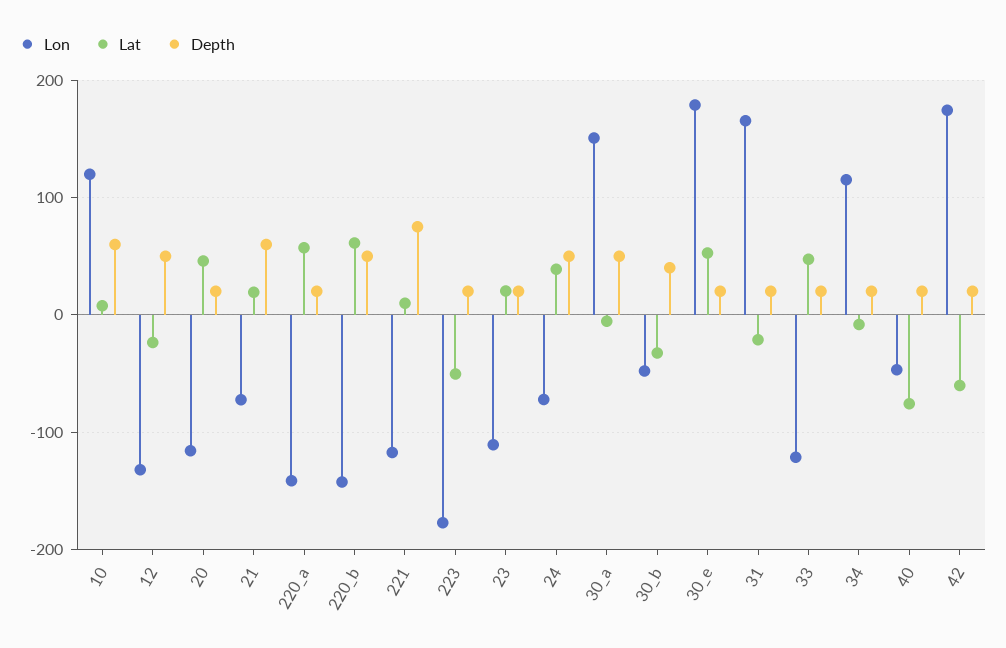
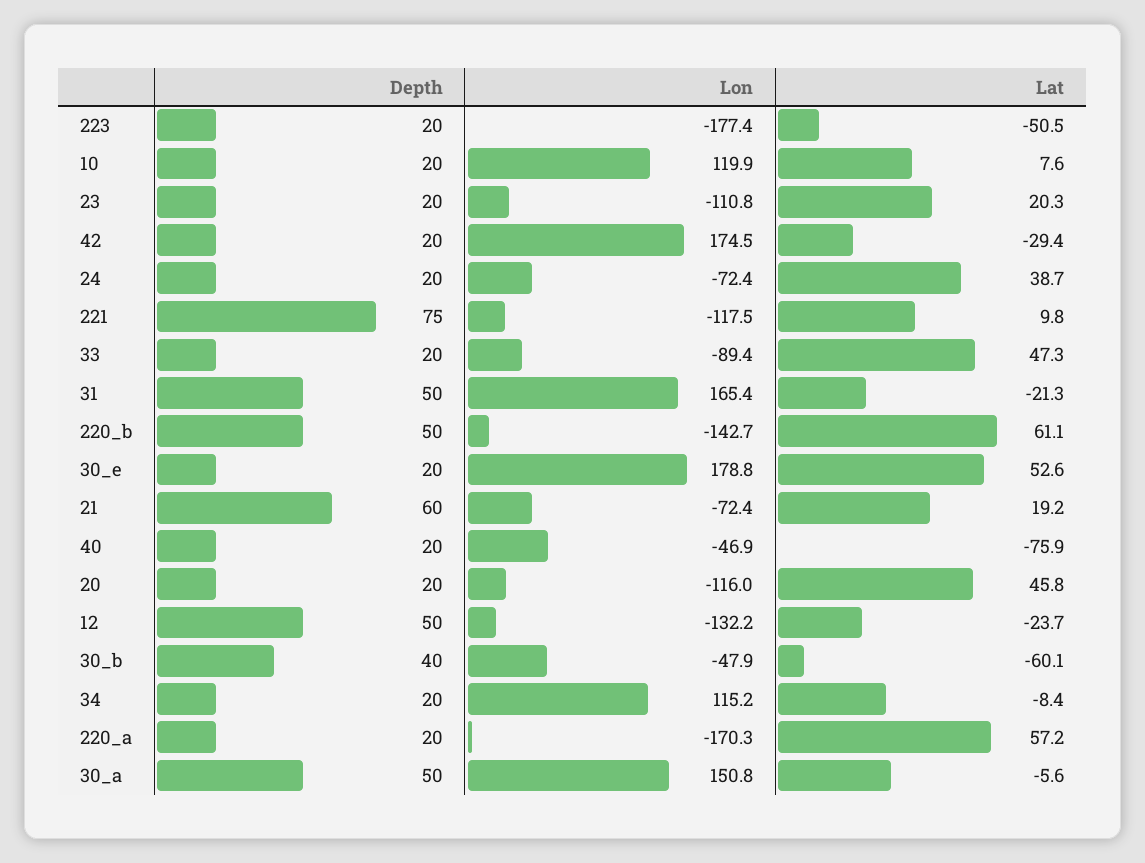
Depth, 10: 60 -> 20
Lon, 220_a: -140 -> -170.3
Depth, 24: 50 -> 20
Lat, 30_b: -30 -> -60.1
Depth, 31: 20 -> 50
Lon, 33: -120 -> -89.4
Lat, 42: -60 -> -29.4

